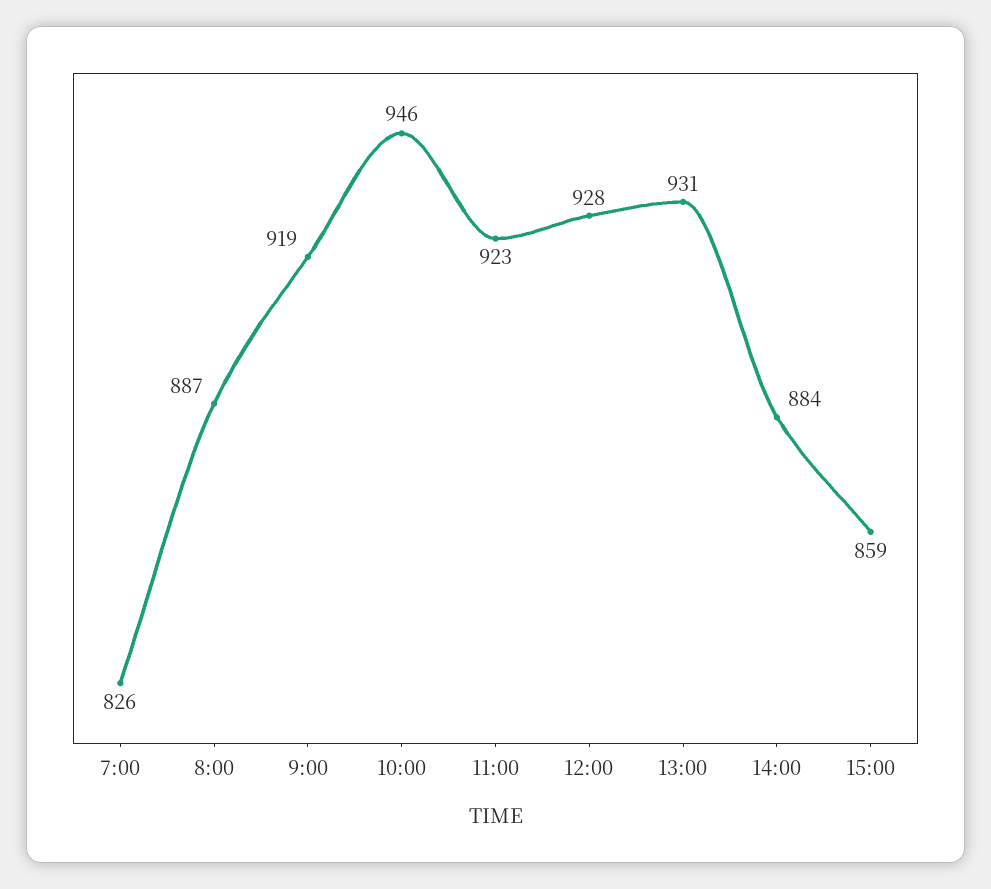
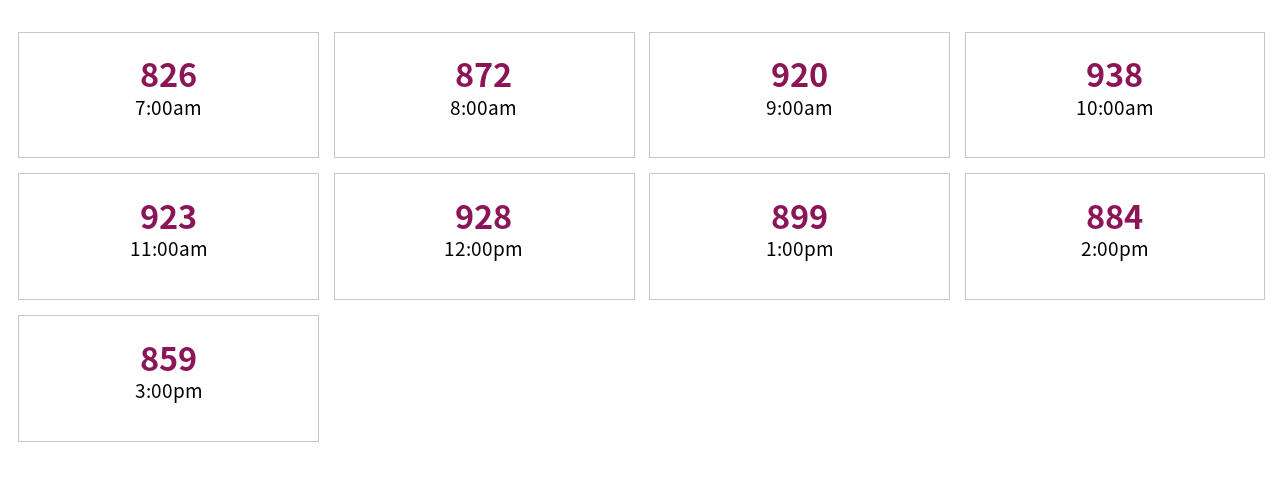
8:00: 887 -> 872
9:00: 919 -> 920
10:00: 946 -> 938
13:00: 931 -> 899

